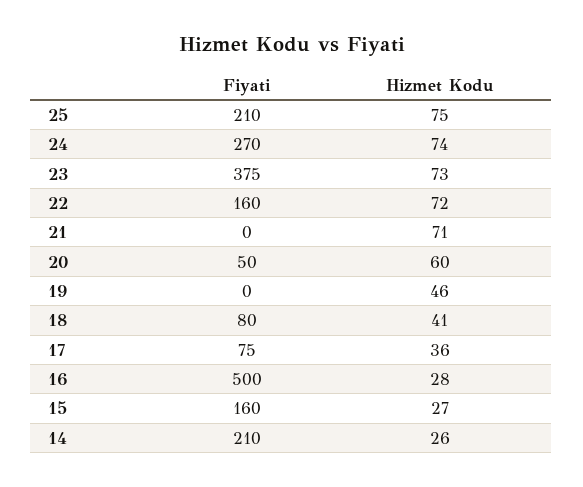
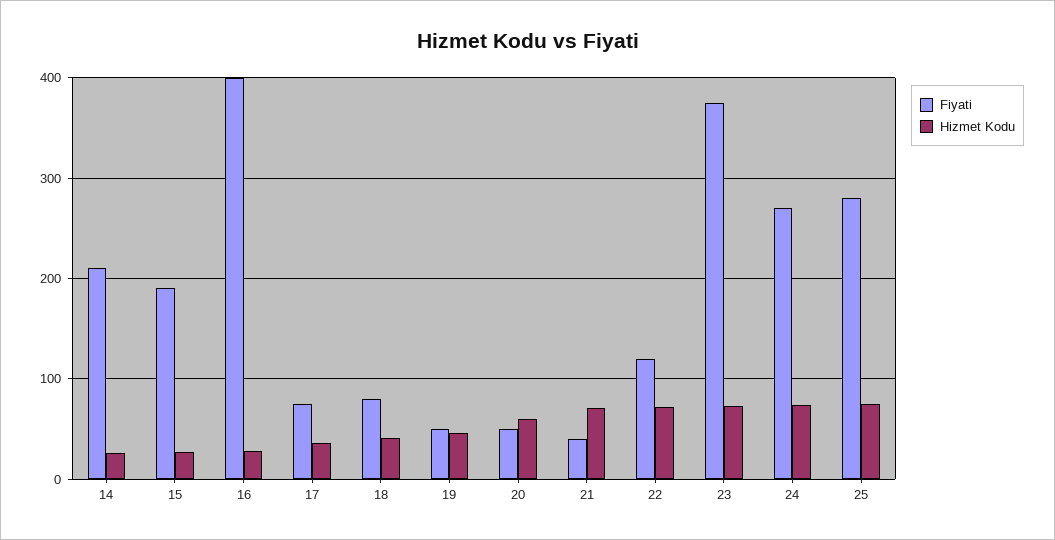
Fiyati, 25: 210 -> 280
Fiyati, 22: 160 -> 120
Fiyati, 21: 0 -> 40
Fiyati, 19: 0 -> 50
Fiyati, 16: 500 -> 400
Fiyati, 15: 160 -> 190

